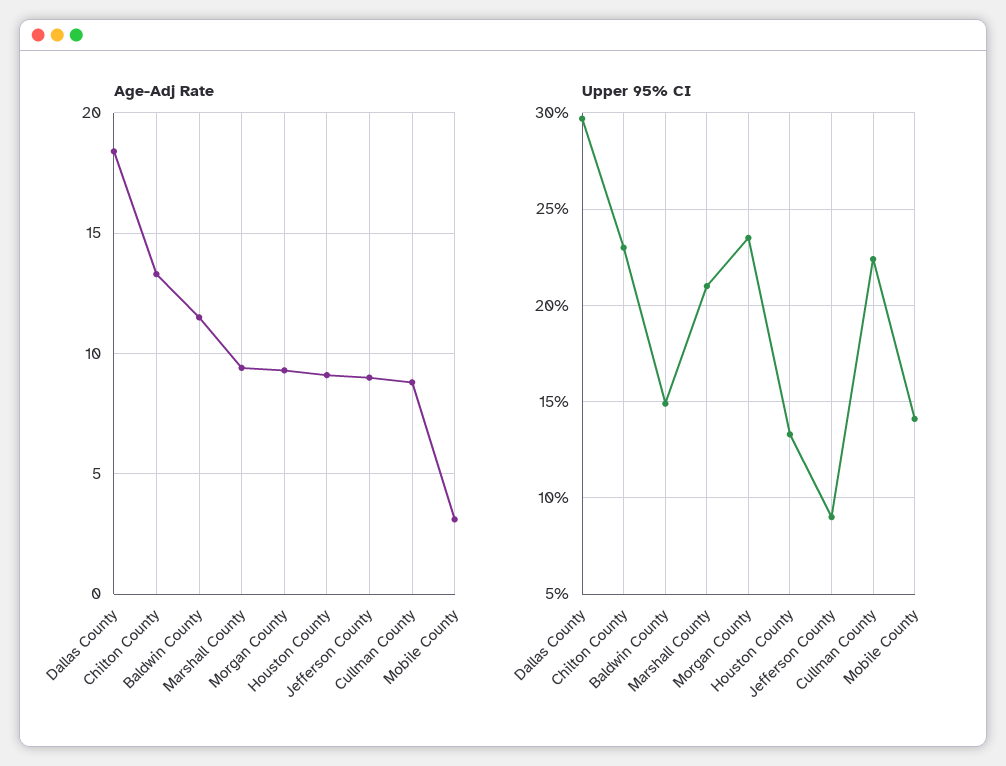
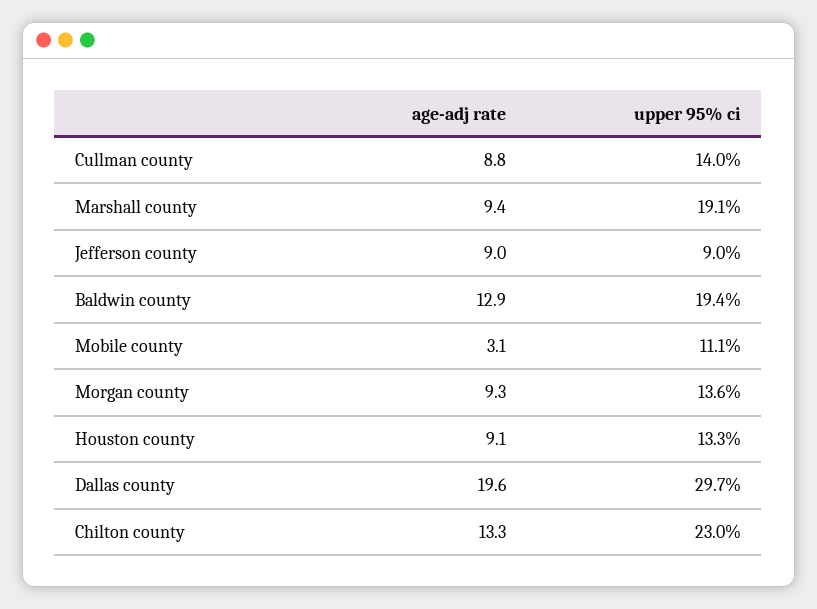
Age-Adj Rate, Dallas County: 18.5 -> 19.6
Age-Adj Rate, Baldwin County: 11.5 -> 12.9
Upper 95% CI, Baldwin County: 15 -> 19.4
Upper 95% CI, Marshall County: 21 -> 19.1
Upper 95% CI, Morgan County: 23.5 -> 13.6
Upper 95% CI, Cullman County: 22.5 -> 14
Upper 95% CI, Mobile County: 14 -> 11.1

